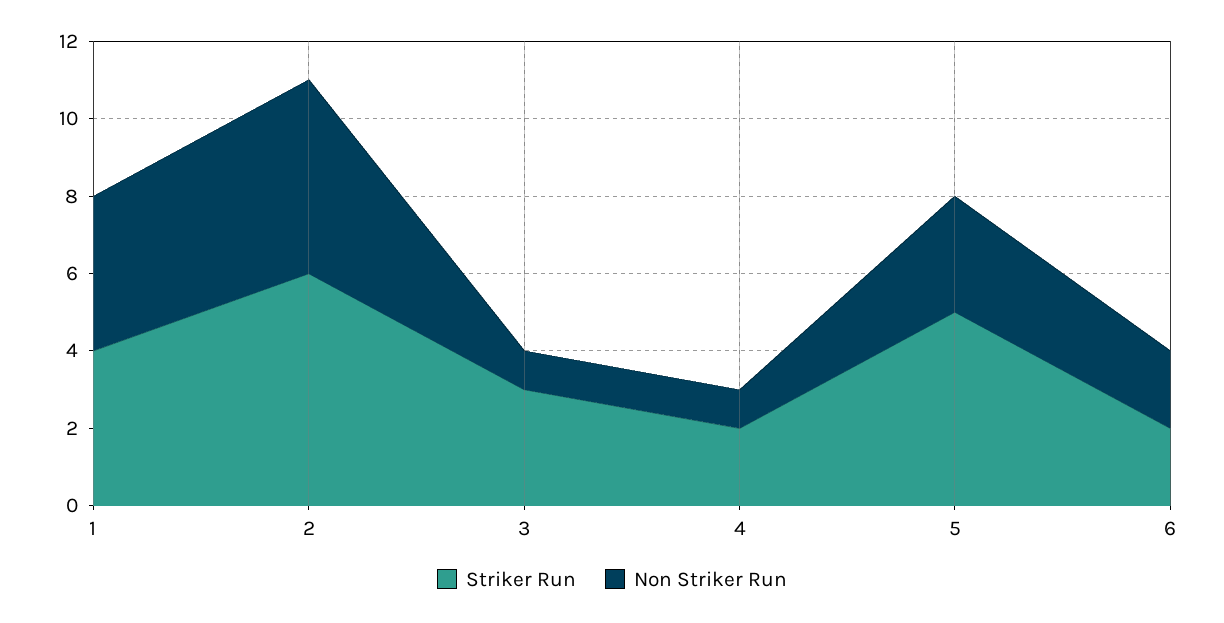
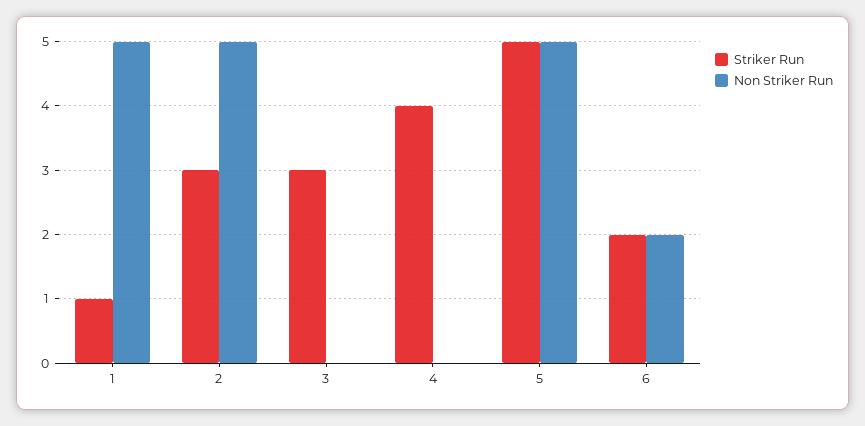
Striker Run, 1: 4 -> 1
Non Striker Run, 1: 4 -> 5
Striker Run, 2: 6 -> 3
Non Striker Run, 3: 1 -> 0
Striker Run, 4: 2 -> 4
Non Striker Run, 4: 1 -> 0
Non Striker Run, 5: 3 -> 5

